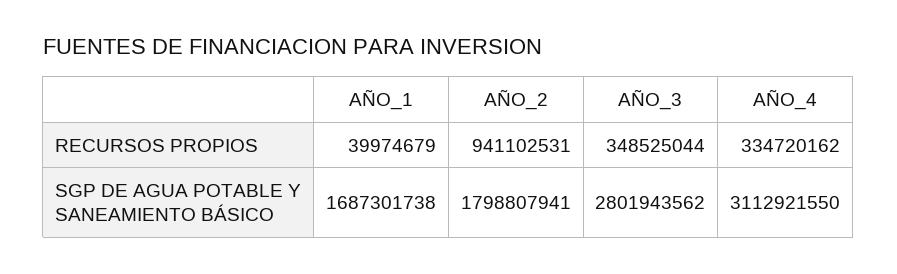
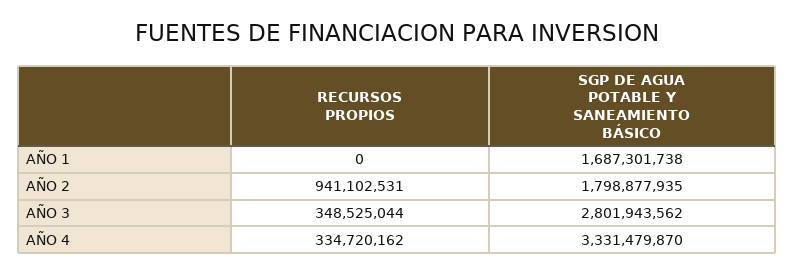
AÑO_1, RECURSOS PROPIOS: 39974679 -> 0
AÑO_2, SGP DE AGUA POTABLE Y SANEAMIENTO BÁSICO: 1798807941 -> 1798877935
AÑO_4, SGP DE AGUA POTABLE Y SANEAMIENTO BÁSICO: 3112921550 -> 3331479870

